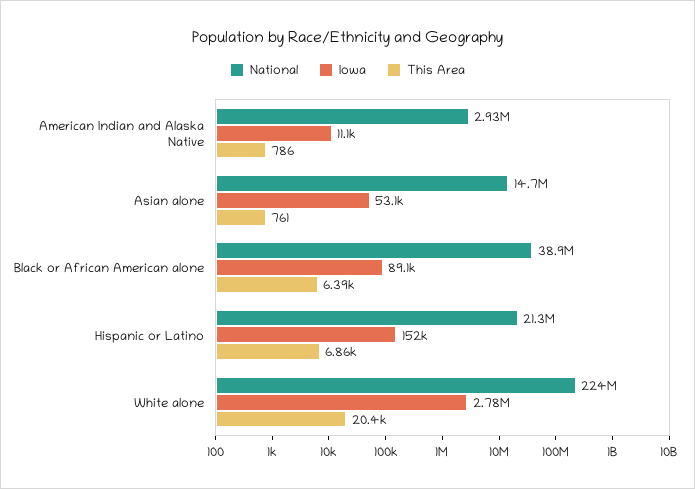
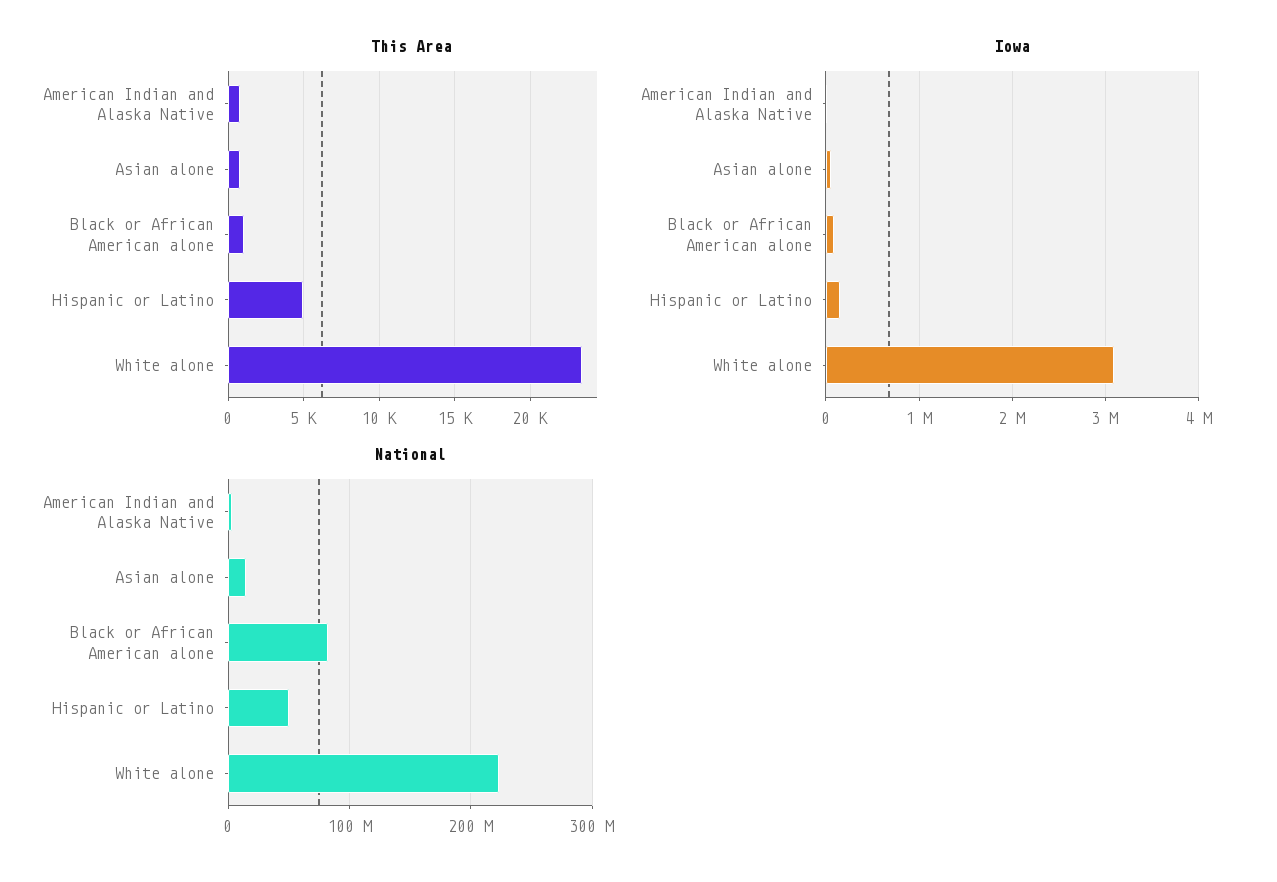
National, Black or African American alone: 38900000 -> 80000000
This Area, Black or African American alone: 6390 -> 1000
National, Hispanic or Latino: 21300000 -> 50000000
This Area, Hispanic or Latino: 6860 -> 5000
Iowa, White alone: 2780000 -> 3100000
This Area, White alone: 20400 -> 23500

